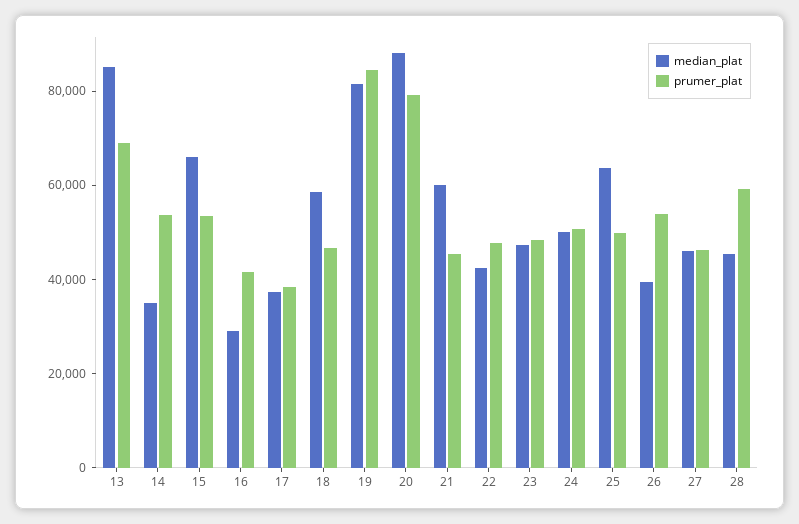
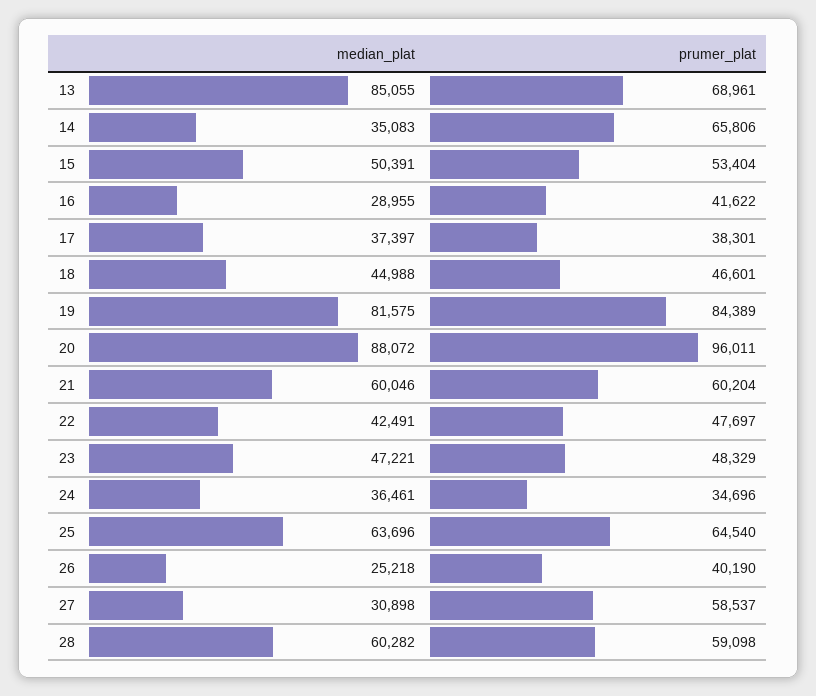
prumer_plat, 14: 55000 -> 65806
median_plat, 15: 65000 -> 50391
median_plat, 18: 60000 -> 44988
prumer_plat, 20: 80000 -> 96011
prumer_plat, 21: 45000 -> 60204
median_plat, 24: 50000 -> 36461
prumer_plat, 24: 50000 -> 34696
prumer_plat, 25: 50000 -> 64540
median_plat, 26: 40000 -> 25218
prumer_plat, 26: 55000 -> 40190
median_plat, 27: 45000 -> 30898
prumer_plat, 27: 45000 -> 58537
median_plat, 28: 45000 -> 60282

